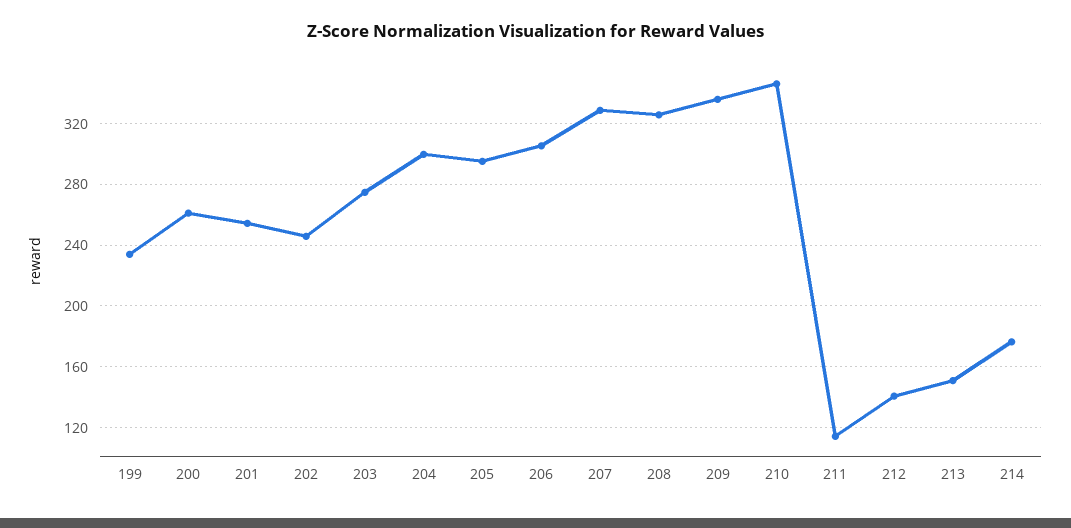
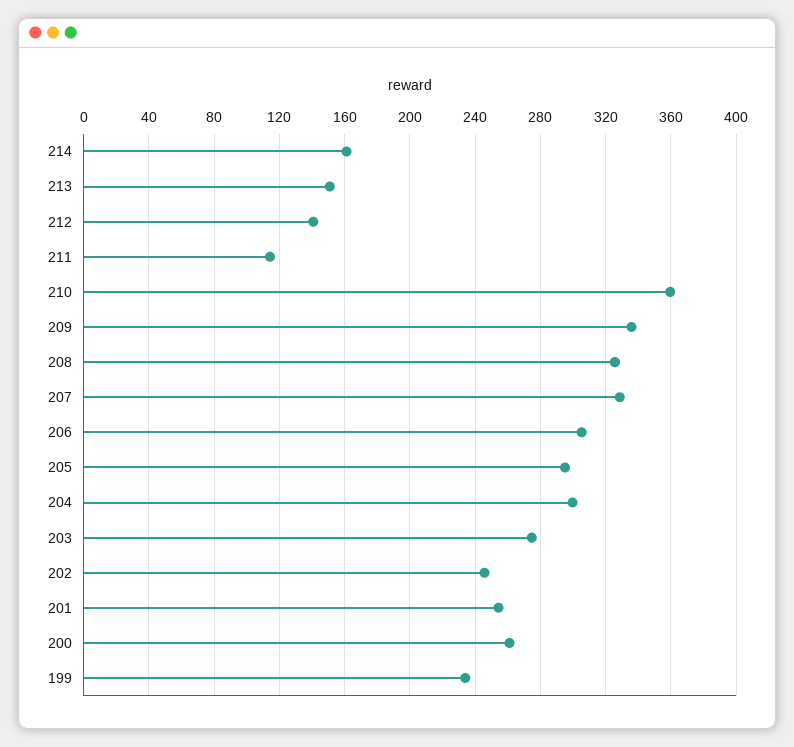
210: 345 -> 360
214: 175 -> 160

